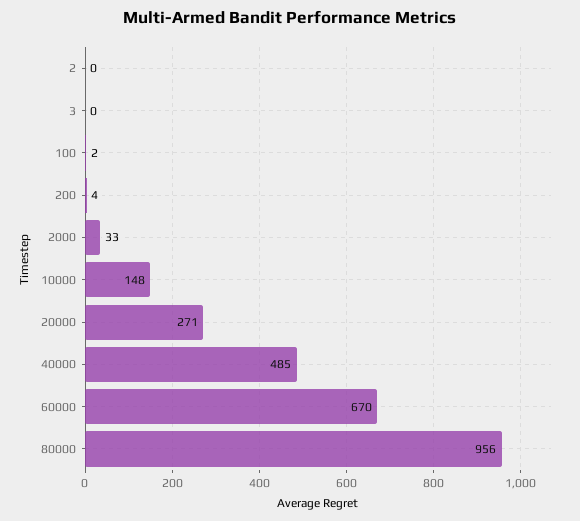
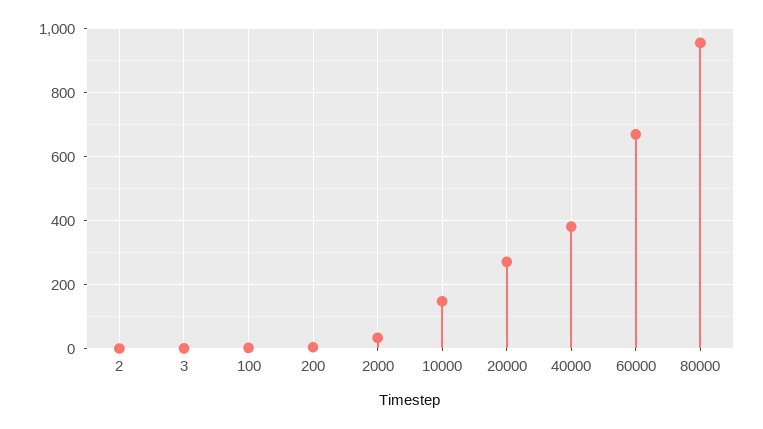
40000: 485 -> 380

